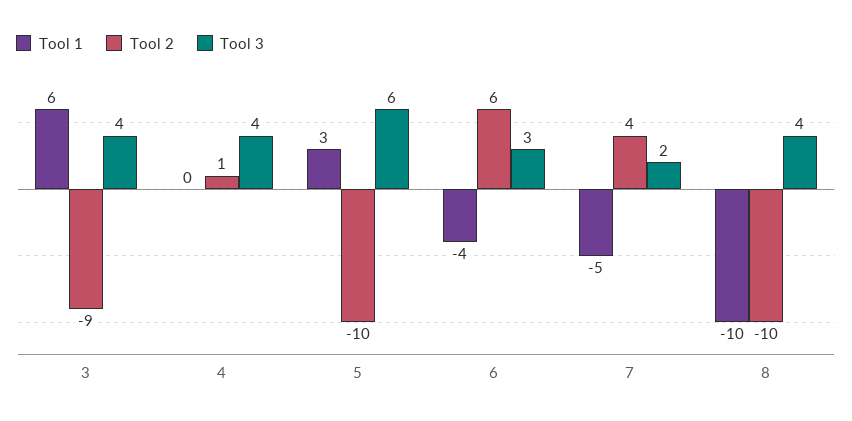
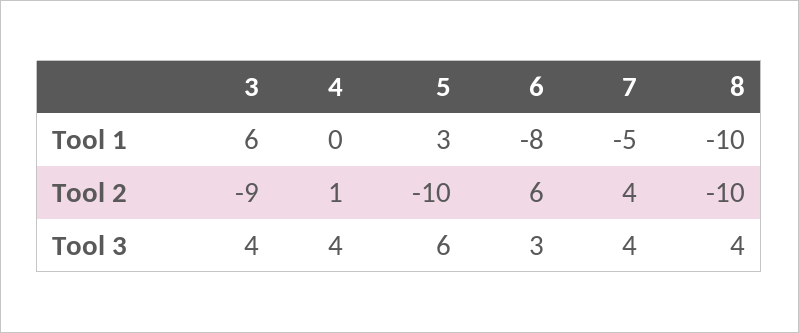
Tool 1, 6: -4 -> -8
Tool 3, 7: 2 -> 4

